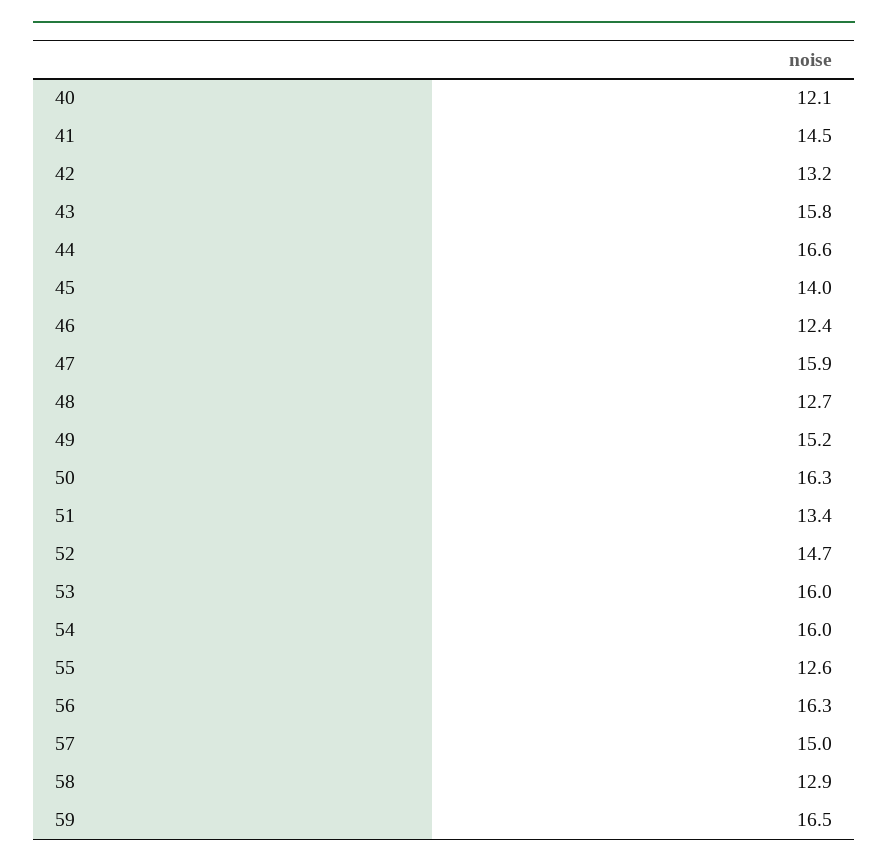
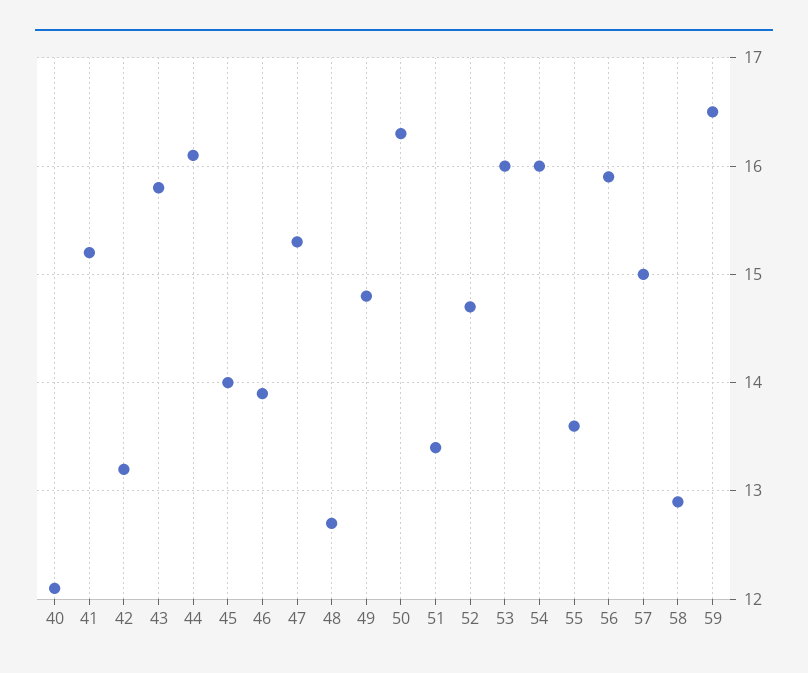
41: 14.5 -> 15.2
44: 16.6 -> 16.1
46: 12.4 -> 13.9
47: 15.9 -> 15.3
49: 15.2 -> 14.8
55: 12.6 -> 13.6
56: 16.3 -> 15.9

